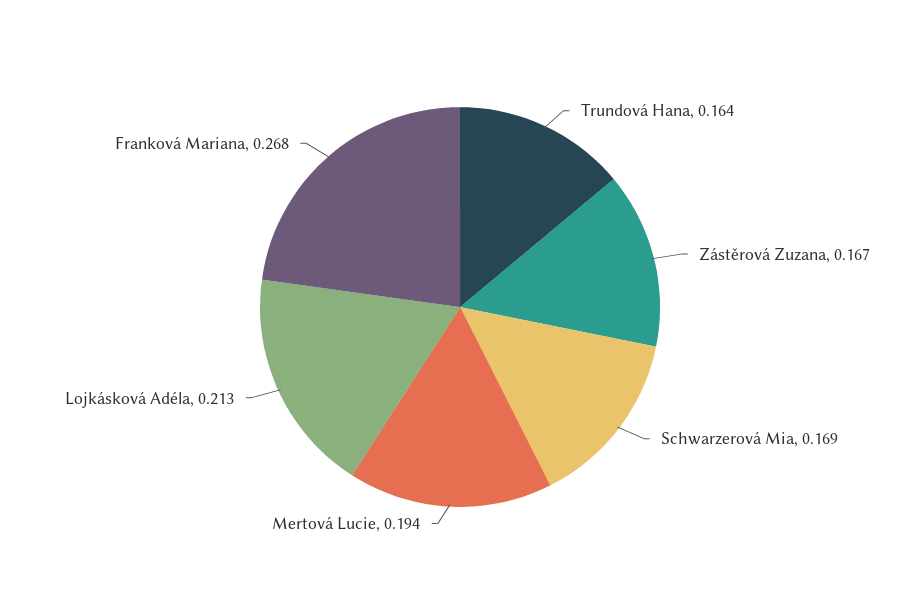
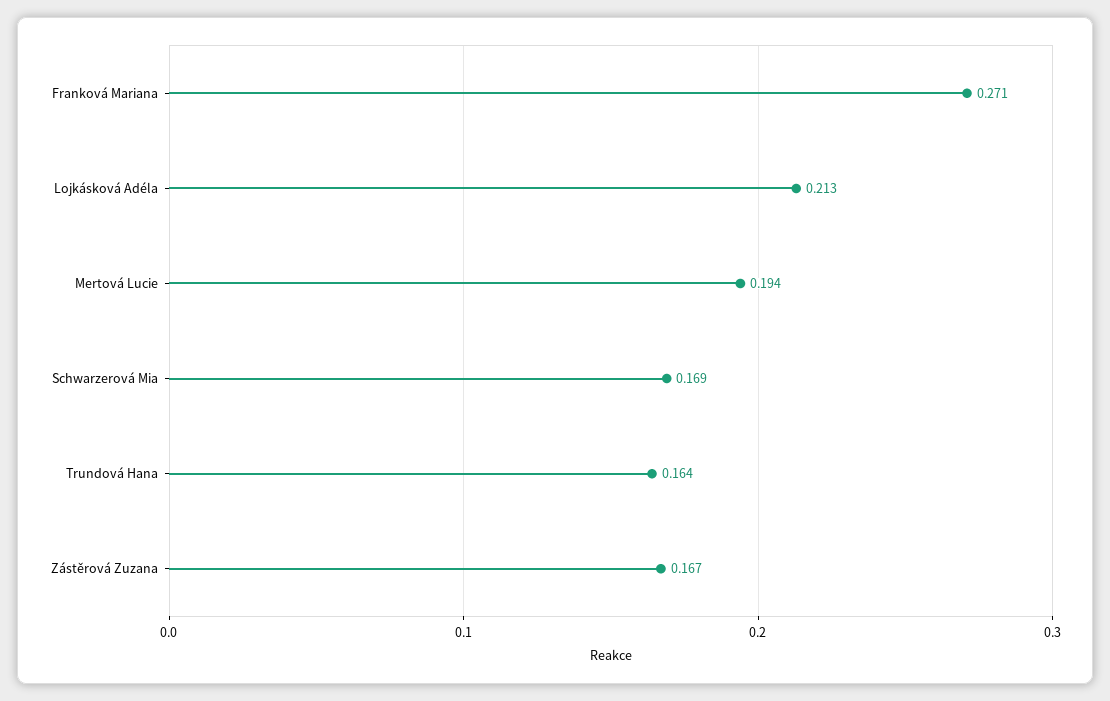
Franková Mariana: 0.268 -> 0.271

